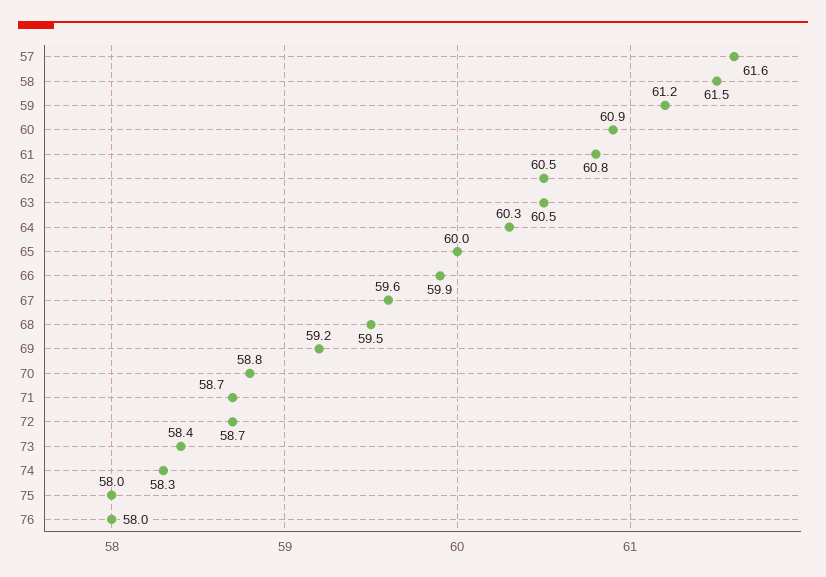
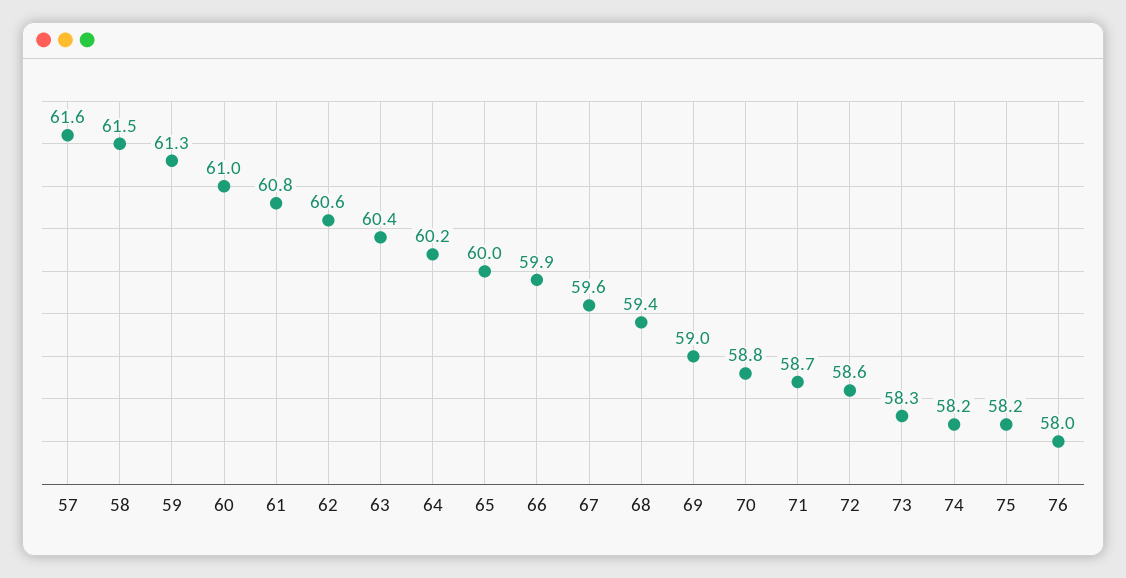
59: 61.2 -> 61.3
60: 60.9 -> 61
62: 60.5 -> 60.6
63: 60.5 -> 60.4
64: 60.3 -> 60.2
68: 59.5 -> 59.4
69: 59.2 -> 59
72: 58.7 -> 58.6
73: 58.4 -> 58.3
74: 58.3 -> 58.2
75: 58 -> 58.2

